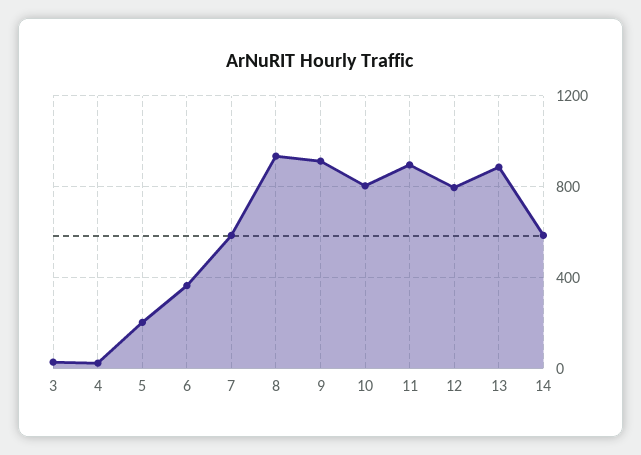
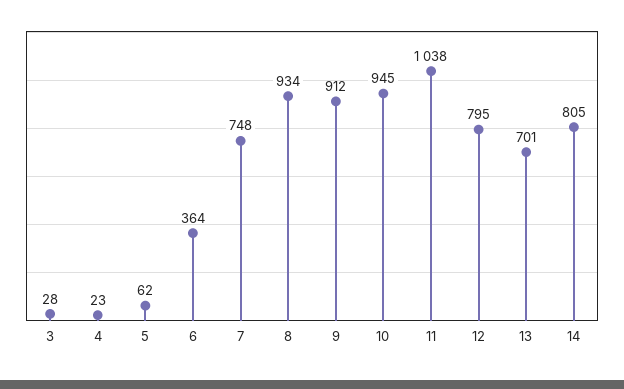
5: 200 -> 62
7: 600 -> 748
10: 800 -> 945
11: 900 -> 1038
13: 900 -> 701
14: 600 -> 805

